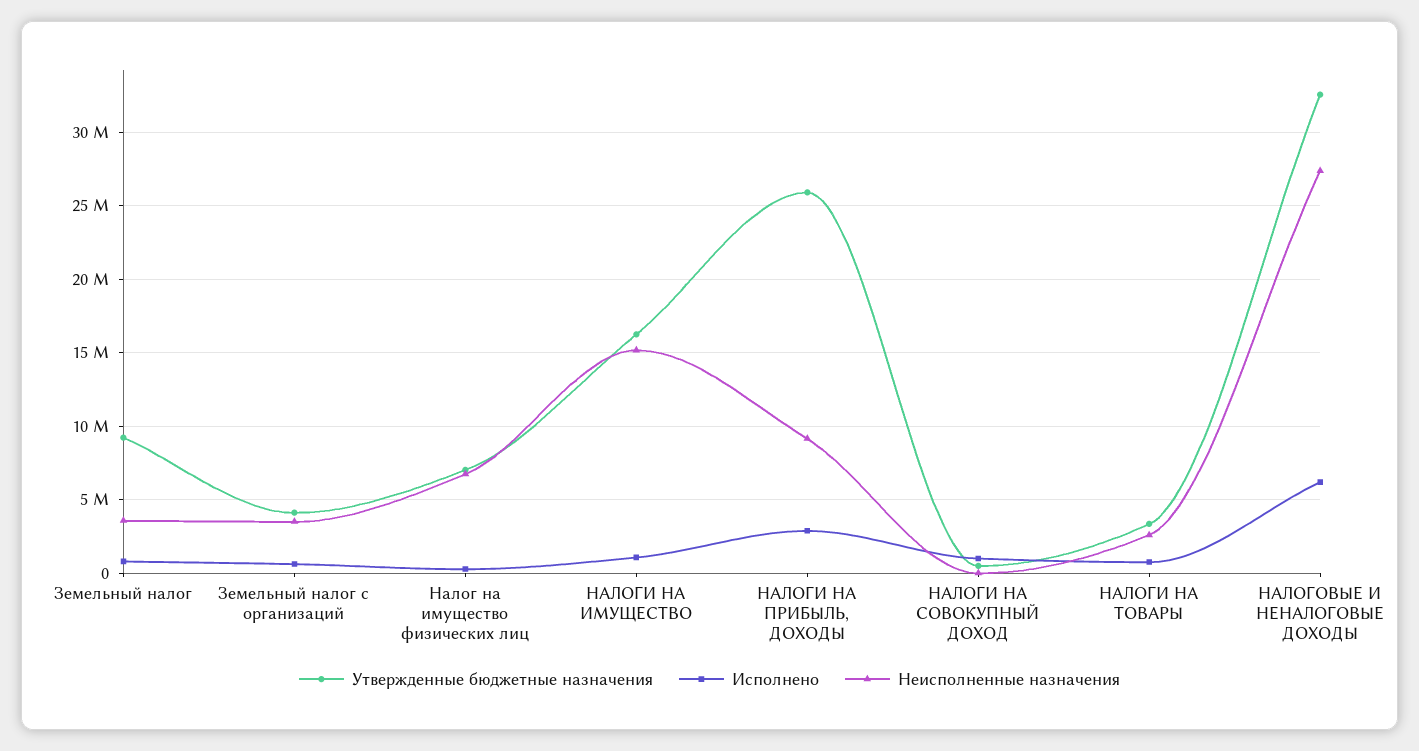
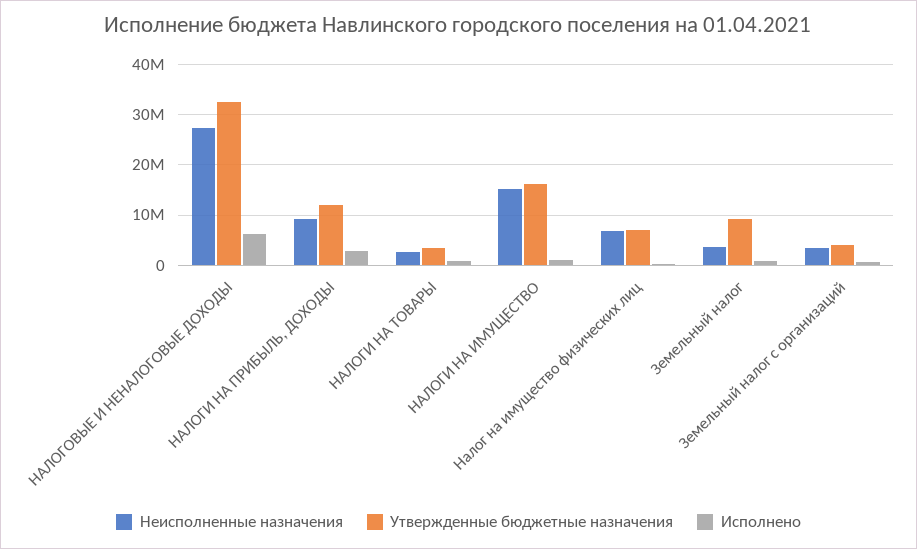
Утвержденные бюджетные назначения, НАЛОГИ НА ПРИБЫЛЬ, ДОХОДЫ: 26000000 -> 12000000
Утвержденные бюджетные назначения, НАЛОГИ НА СОВОКУПНЫЙ ДОХОД: 500000 -> none
Исполнено, НАЛОГИ НА СОВОКУПНЫЙ ДОХОД: 1000000 -> none
Неисполненные назначения, НАЛОГИ НА СОВОКУПНЫЙ ДОХОД: 0 -> none

